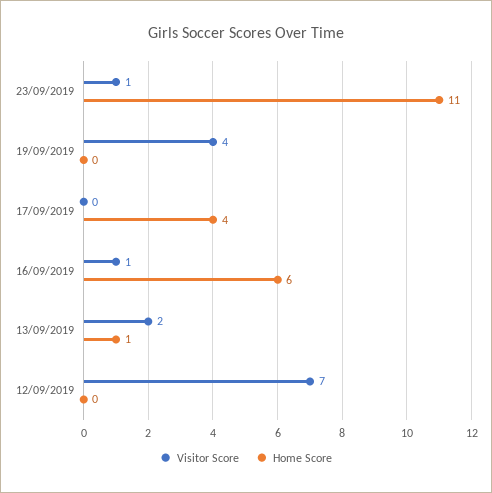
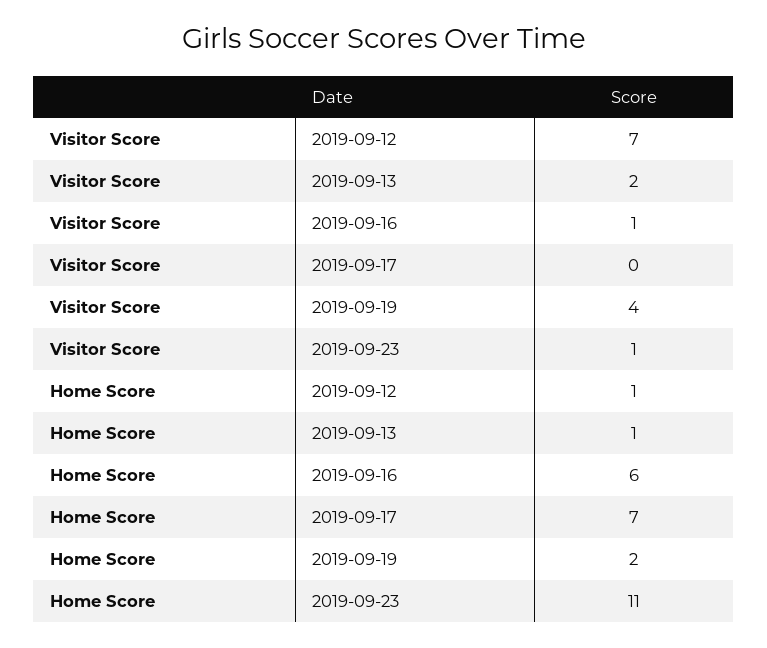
Home Score, 19/09/2019: 0 -> 2
Home Score, 17/09/2019: 4 -> 7
Home Score, 12/09/2019: 0 -> 1

